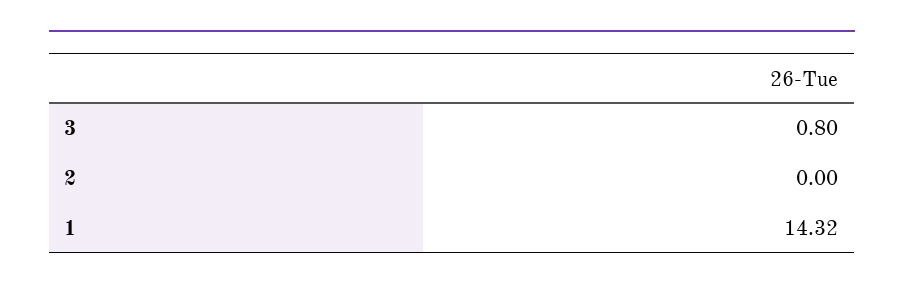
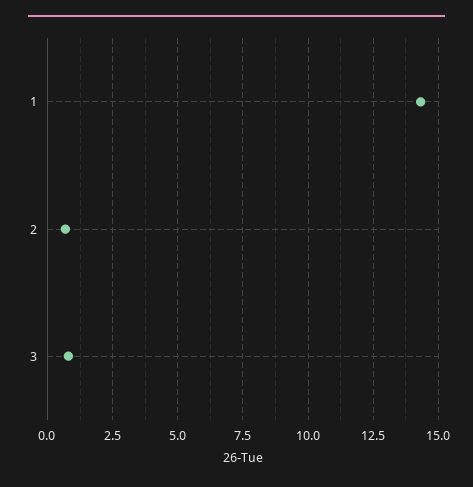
2: 0 -> 0.75

